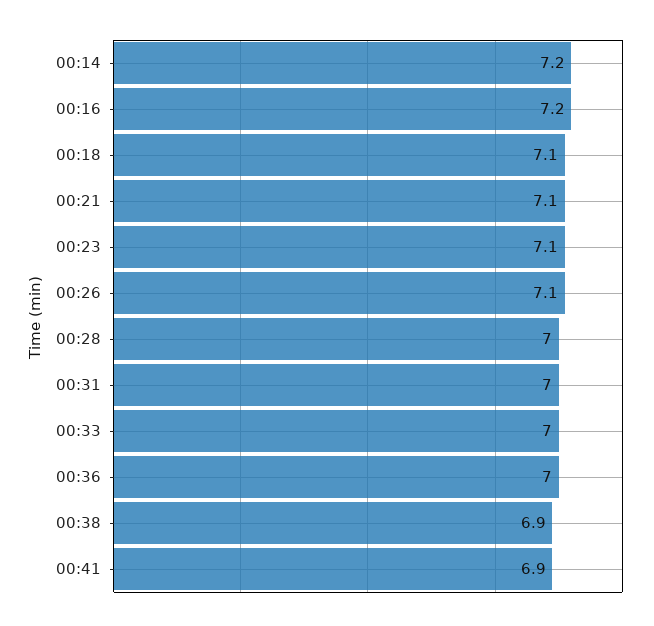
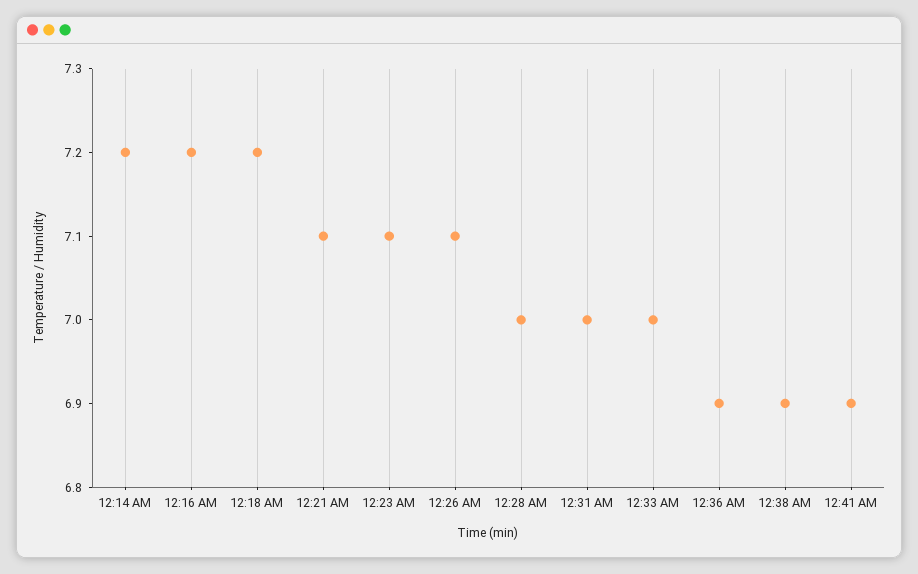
00:18: 7.1 -> 7.2
00:36: 7 -> 6.9

